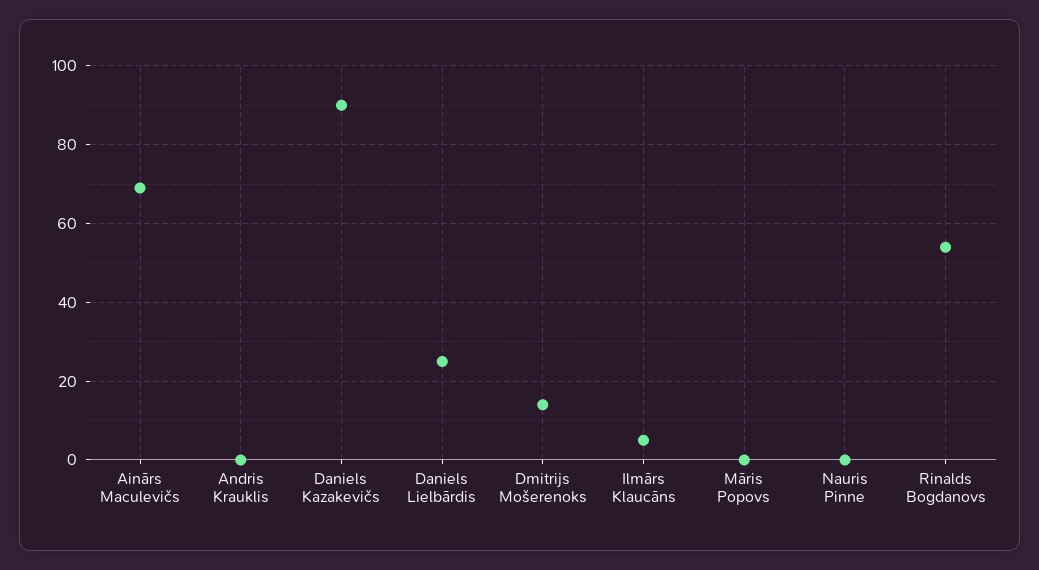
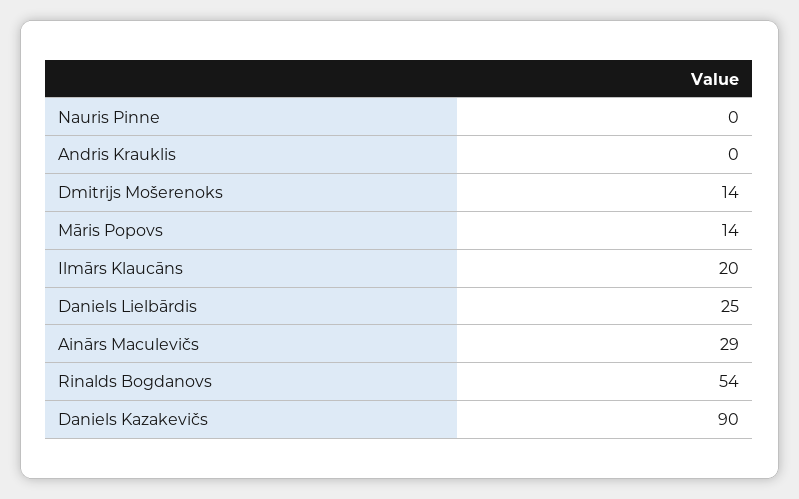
Ainārs Maculevičs: 70 -> 29
Ilmārs Klaucāns: 5 -> 20
Māris Popovs: 0 -> 14

